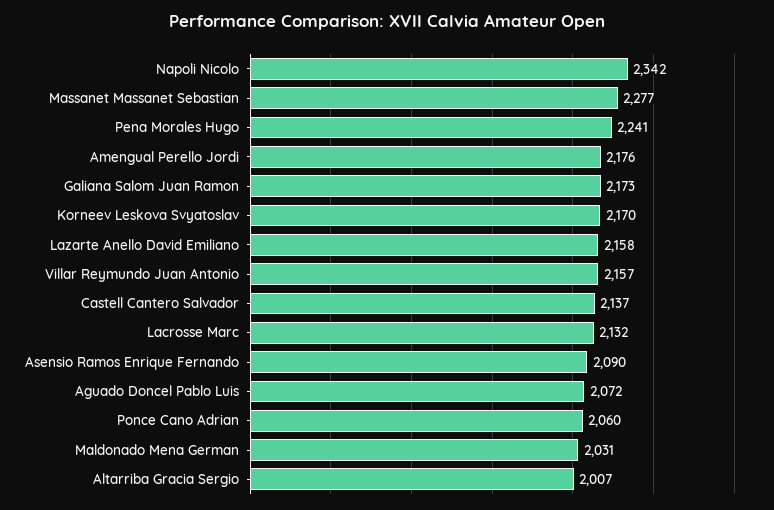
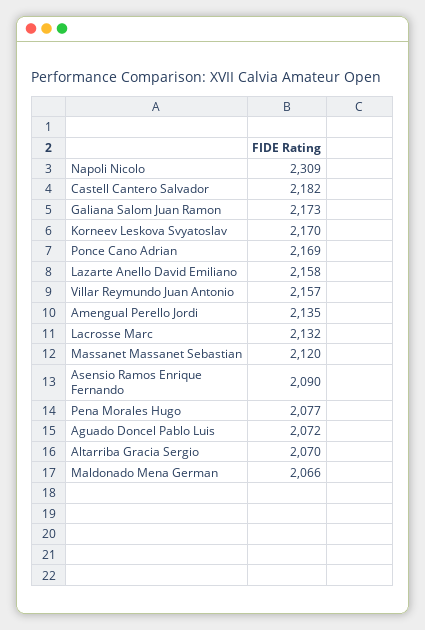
Napoli Nicolo: 2342 -> 2309
Massanet Massanet Sebastian: 2277 -> 2120
Pena Morales Hugo: 2241 -> 2077
Amengual Perello Jordi: 2176 -> 2135
Castell Cantero Salvador: 2137 -> 2182
Ponce Cano Adrian: 2060 -> 2169
Maldonado Mena German: 2031 -> 2066
Altarriba Gracia Sergio: 2007 -> 2070

